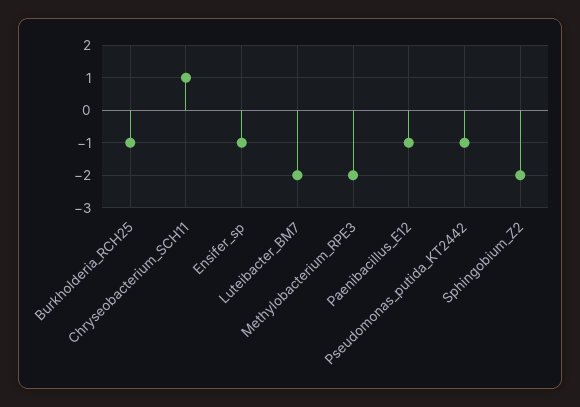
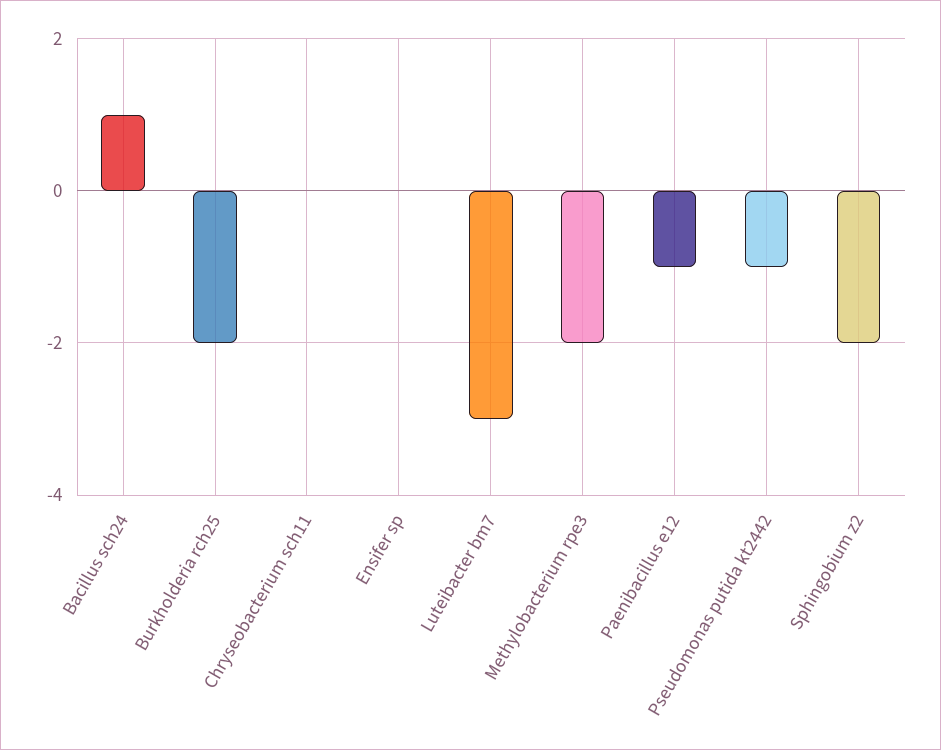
Burkholderia_RCH25: -1 -> -2
Chryseobacterium_SCH11: 1 -> 0
Ensifer_sp: -1 -> 0
Luteibacter_BM7: -2 -> -3
Bacillus sch24: none -> 1

